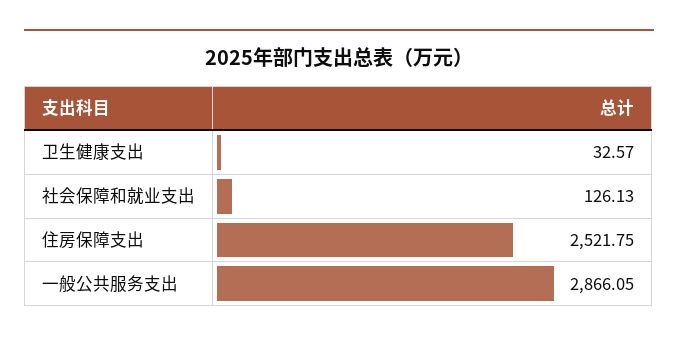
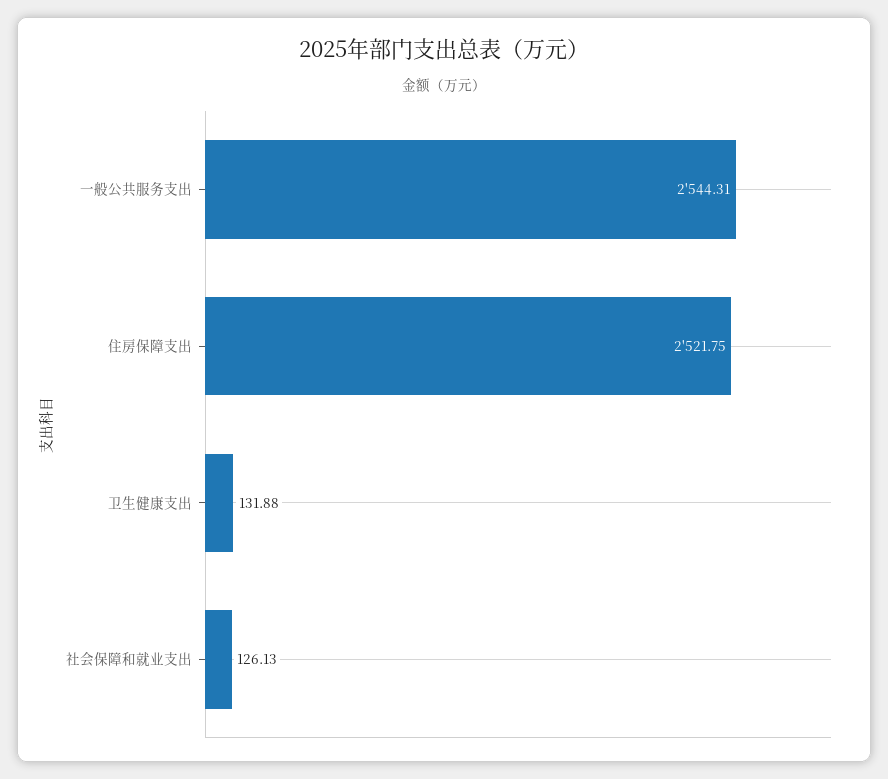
卫生健康支出: 32.57 -> 131.88
一般公共服务支出: 2866.05 -> 2544.31

